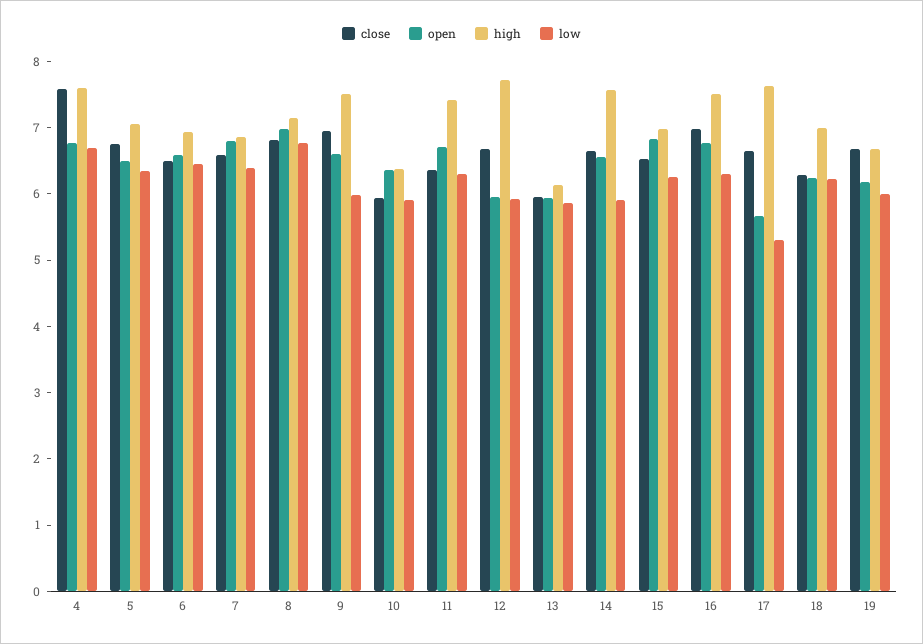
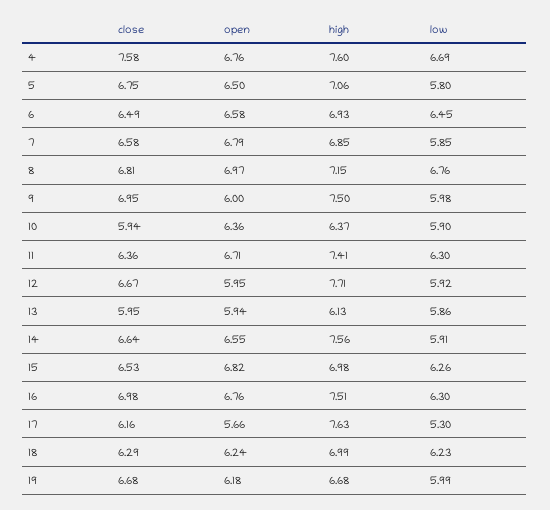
low, 5: 6.4 -> 5.8
low, 7: 6.4 -> 5.85
open, 9: 6.6 -> 6
close, 17: 6.6 -> 6.16

